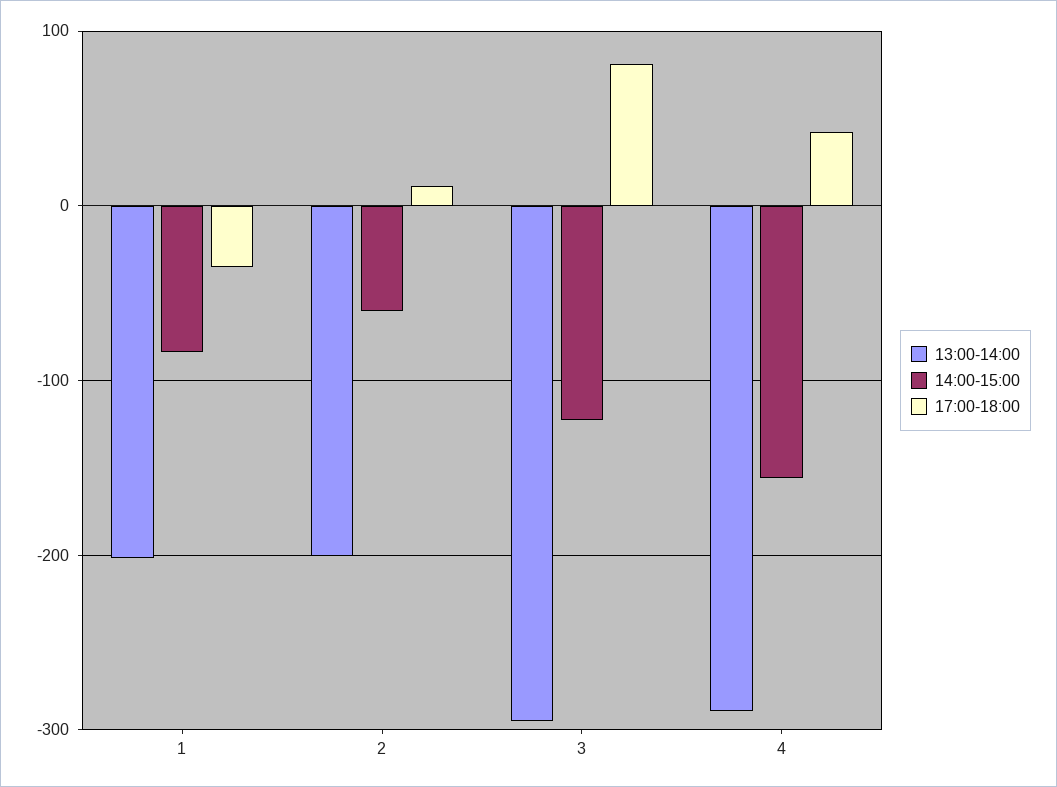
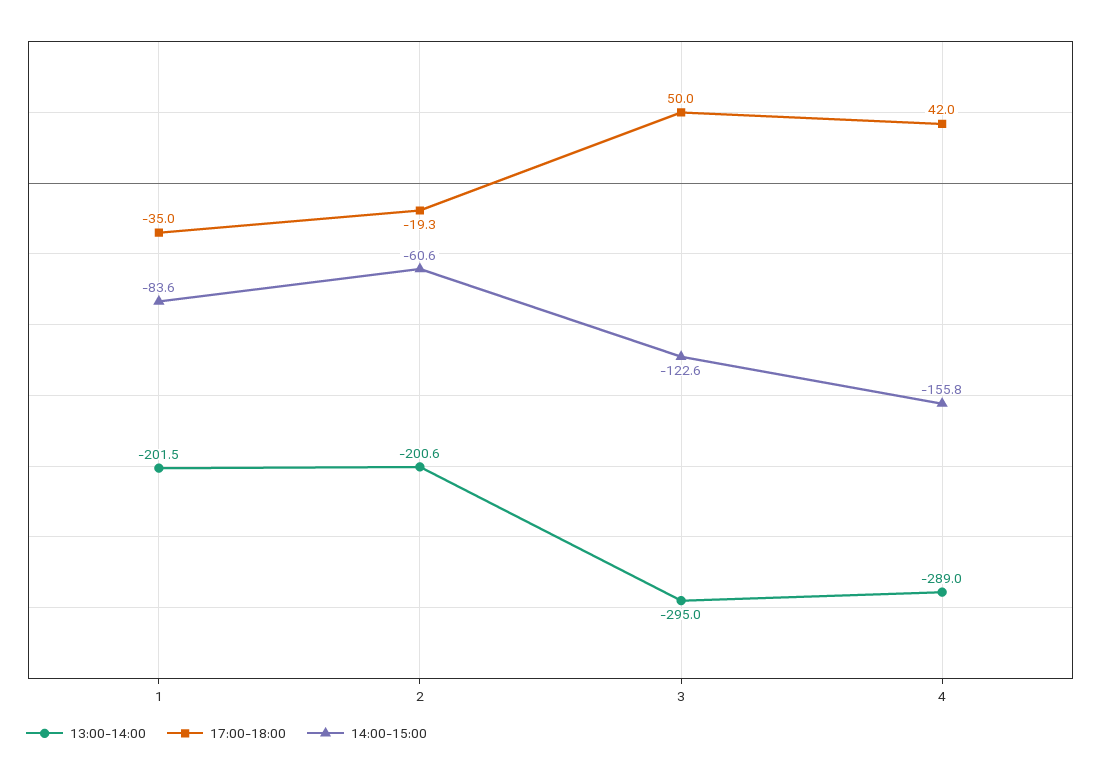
17:00-18:00, 2: 10 -> -19.3
17:00-18:00, 3: 80 -> 50

